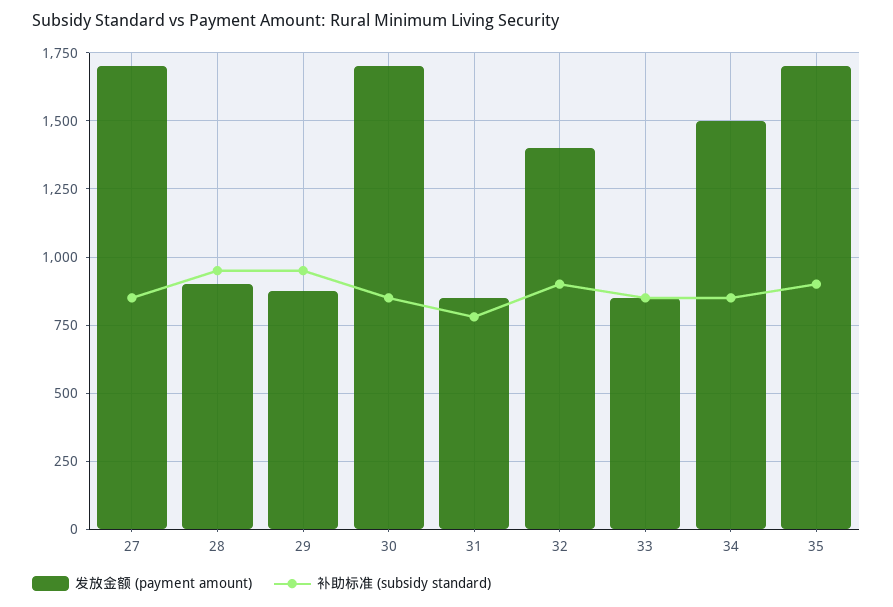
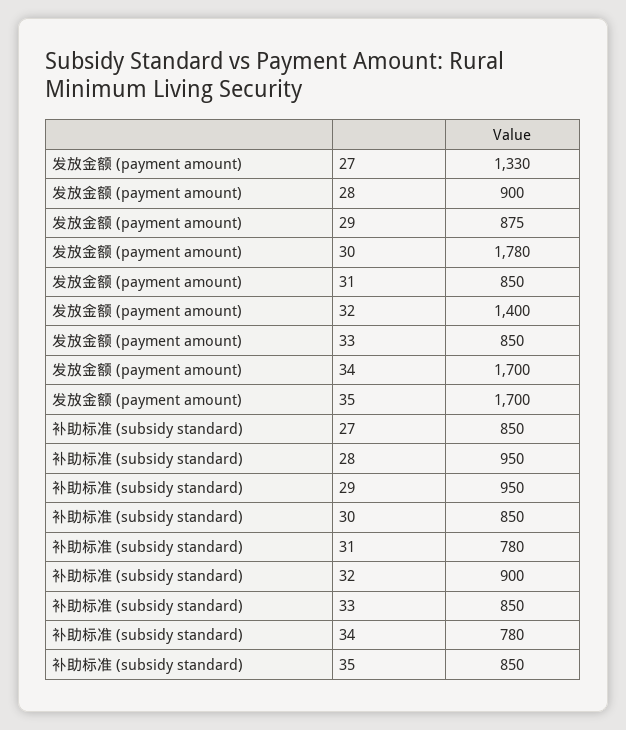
发放金额 (payment amount), 27: 1700 -> 1330
发放金额 (payment amount), 30: 1700 -> 1780
发放金额 (payment amount), 34: 1500 -> 1700
补助标准 (subsidy standard), 34: 850 -> 780
补助标准 (subsidy standard), 35: 900 -> 850

